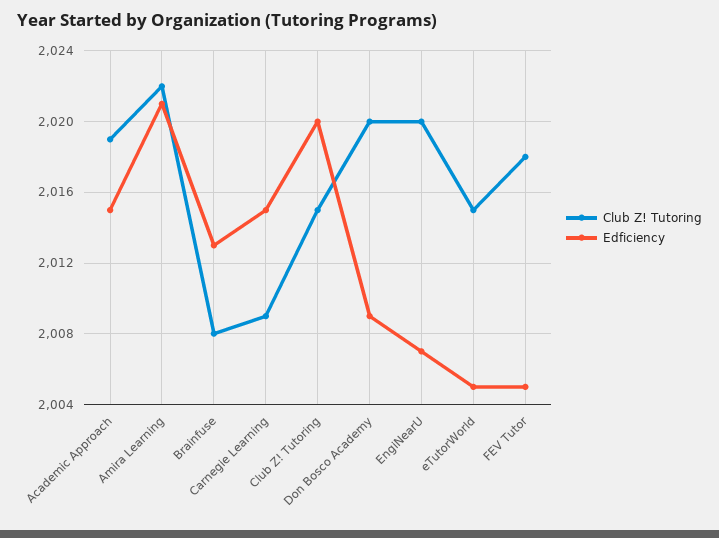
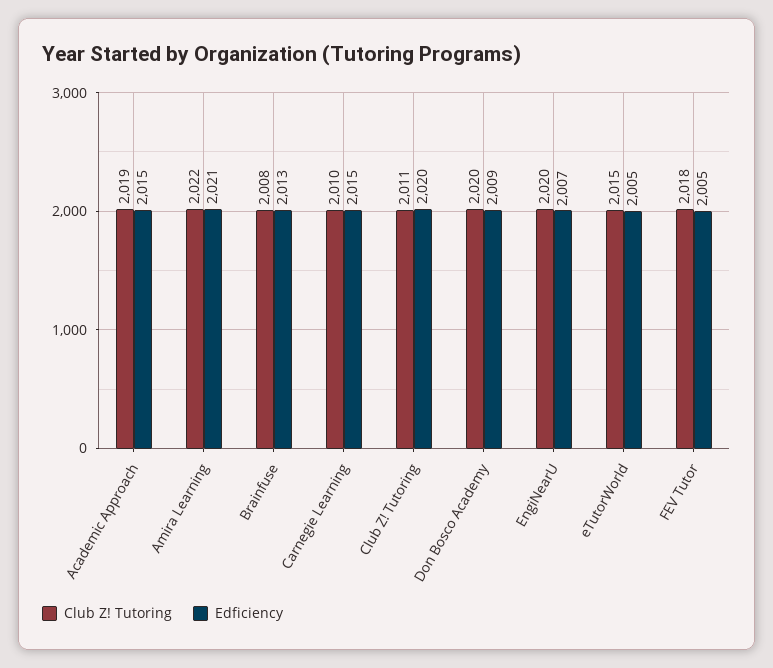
Club Z! Tutoring, Carnegie Learning: 2009 -> 2010
Club Z! Tutoring, Club Z! Tutoring: 2015 -> 2011

